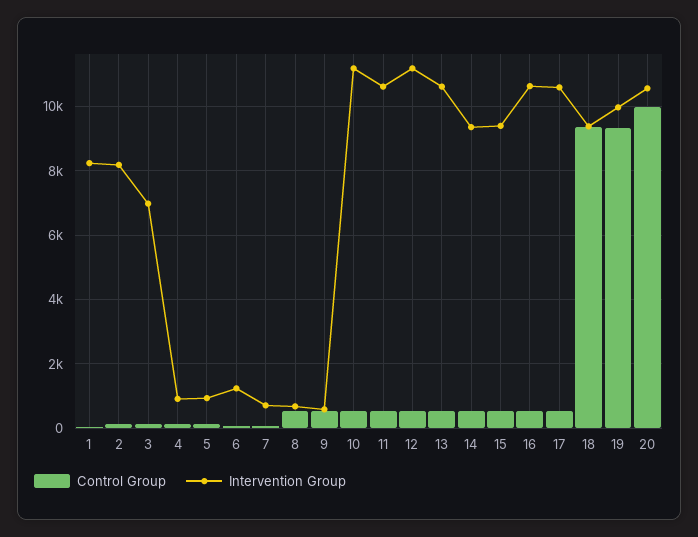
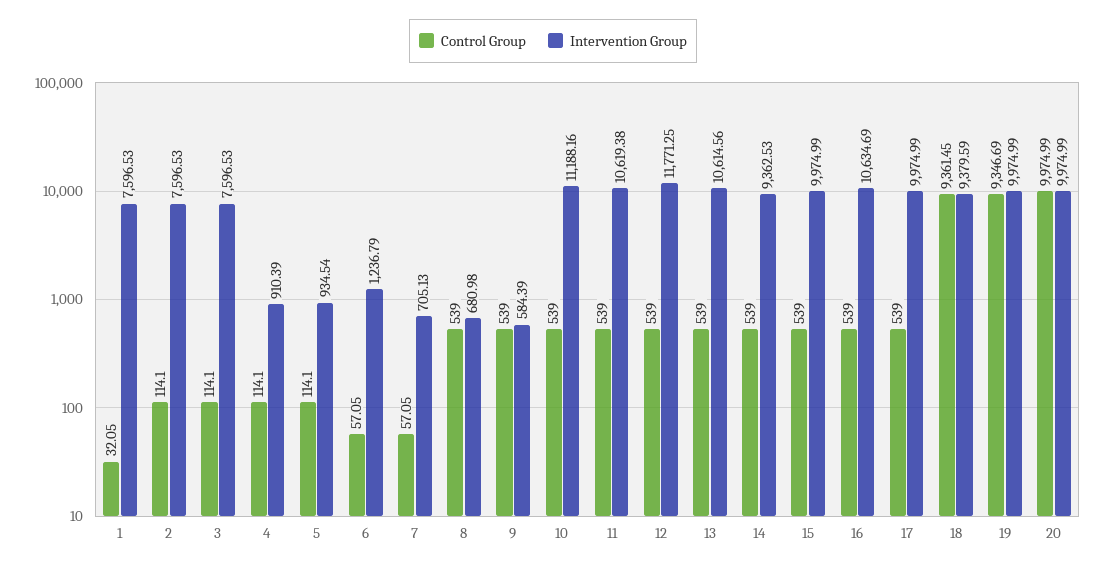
Intervention Group, 1: 8200 -> 7596.53
Intervention Group, 2: 8200 -> 7596.53
Intervention Group, 3: 7000 -> 7596.53
Intervention Group, 12: 11200 -> 11771.25
Intervention Group, 15: 9400 -> 9974.99
Intervention Group, 17: 10600 -> 9974.99
Intervention Group, 20: 10600 -> 9974.99

